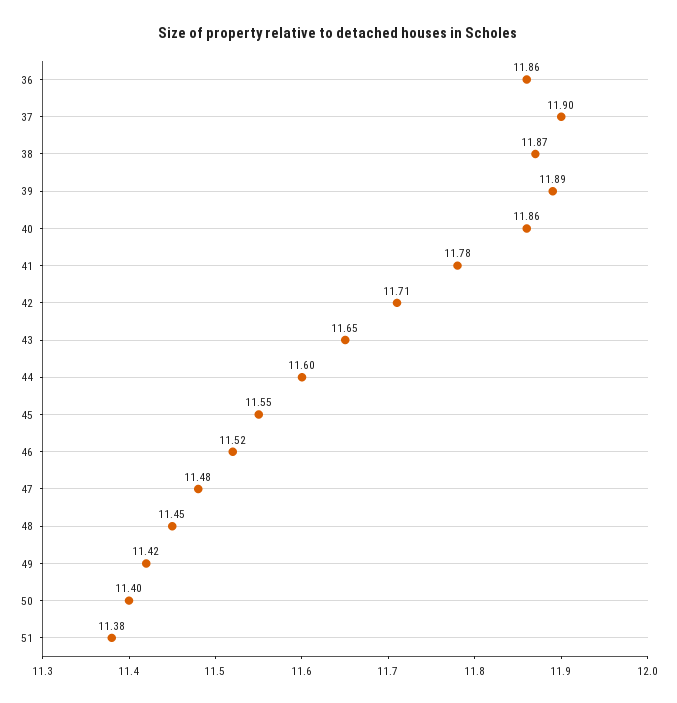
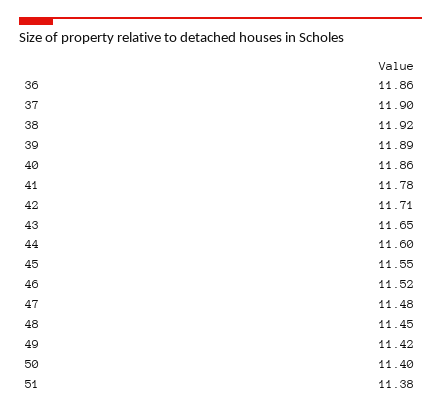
38: 11.87 -> 11.92

